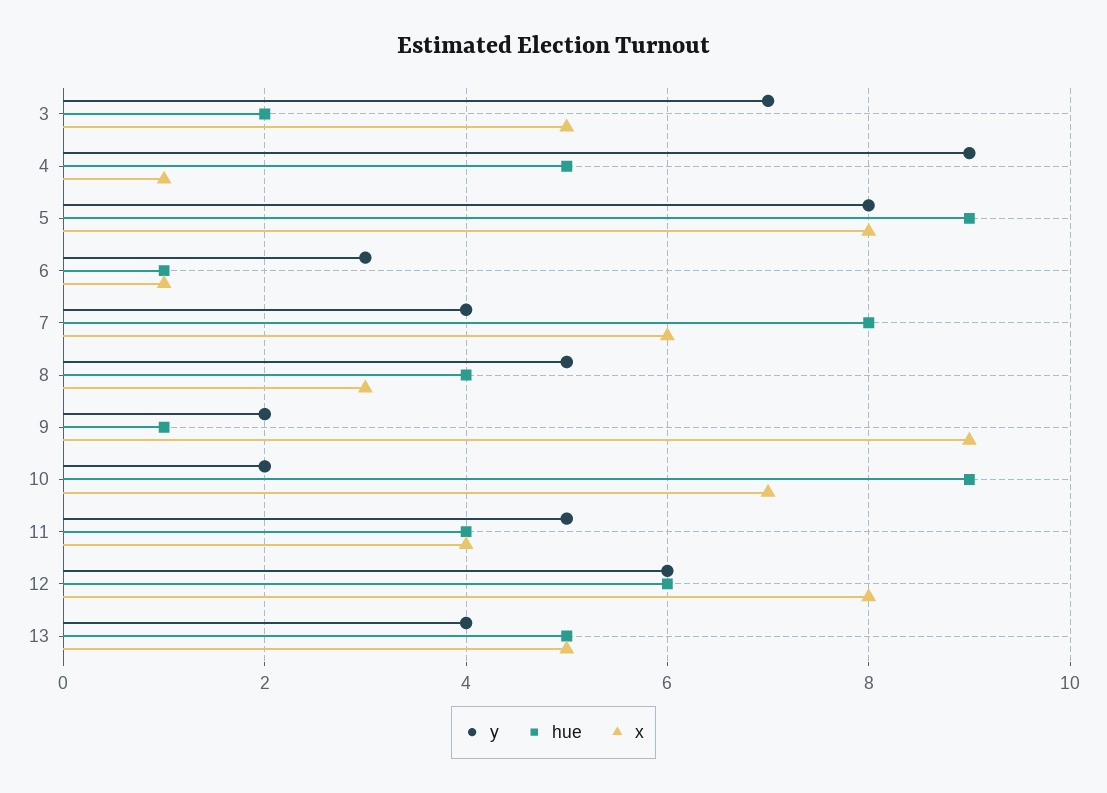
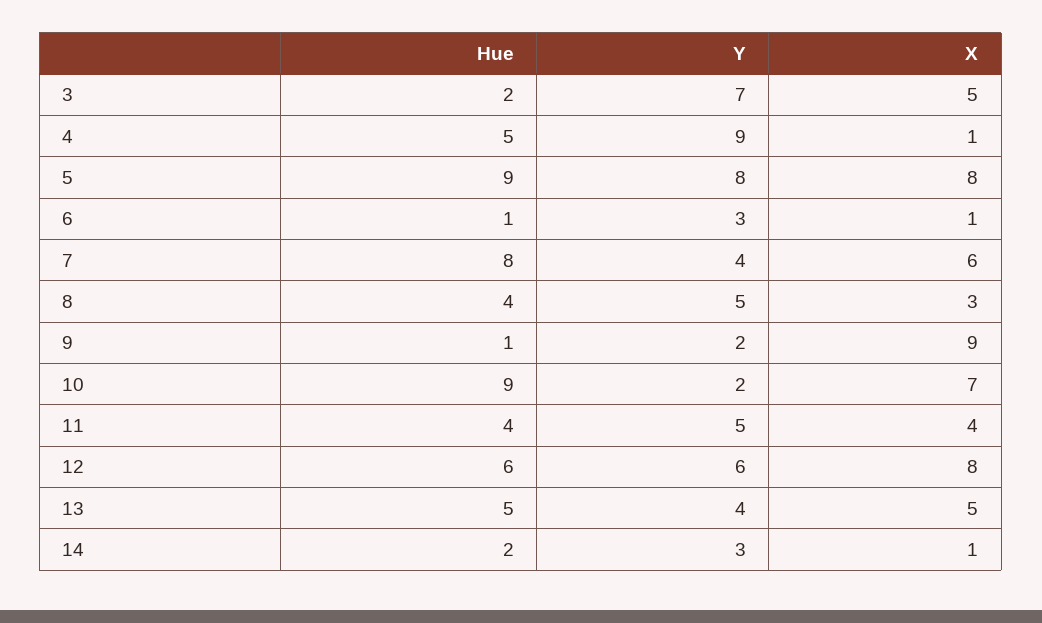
hue, 14: none -> 2
y, 14: none -> 3
x, 14: none -> 1

